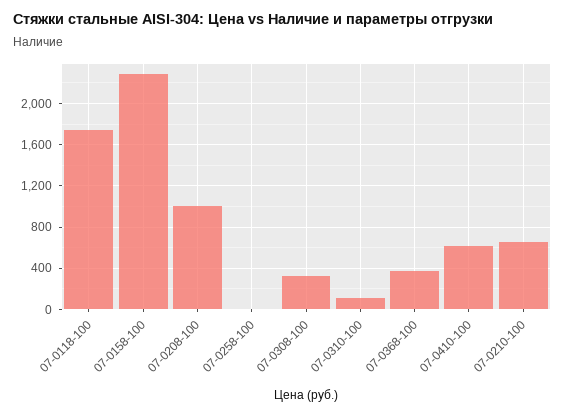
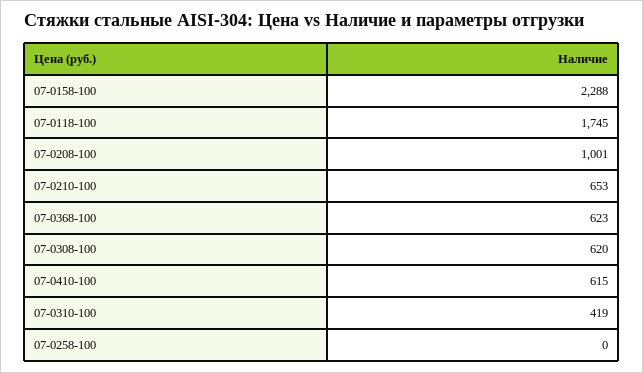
07-0308-100: 300 -> 620
07-0310-100: 100 -> 419
07-0368-100: 400 -> 623

